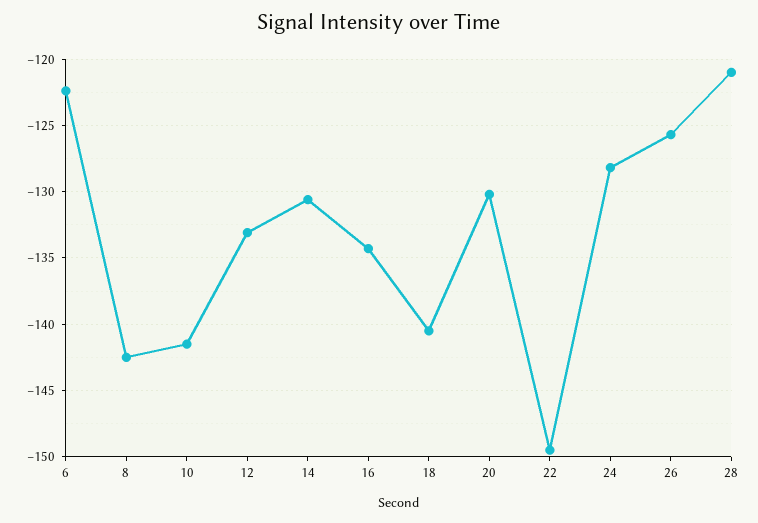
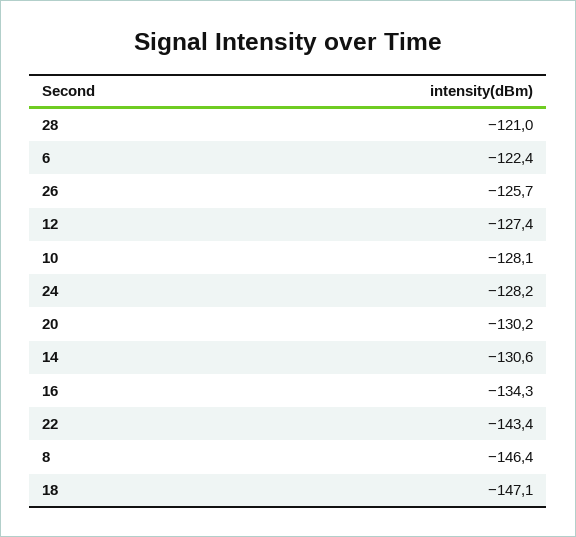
8: -142.5 -> -146.4
10: -141.5 -> -128.1
12: -133 -> -127.4
18: -140.5 -> -147.1
22: -149.5 -> -143.4

